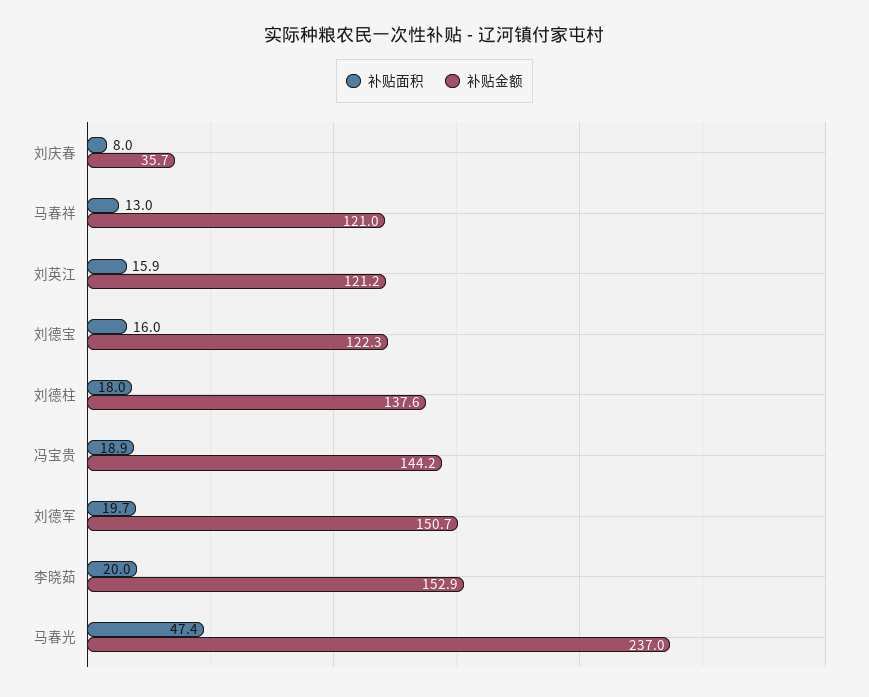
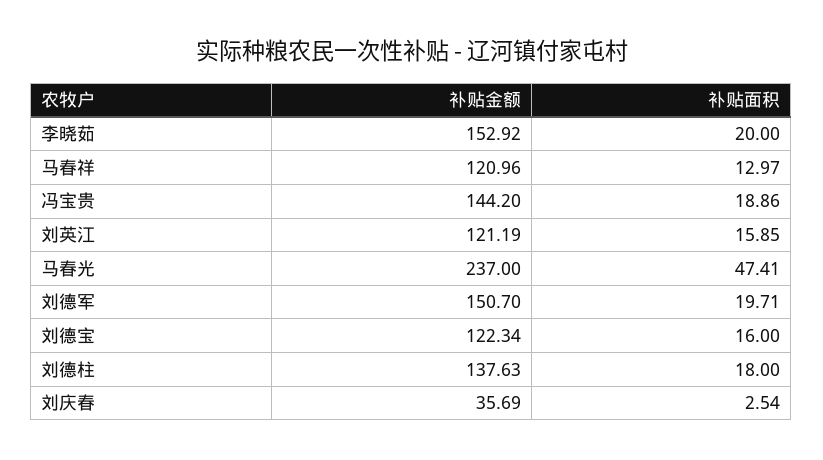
补贴面积, 刘庆春: 8 -> 2.54

